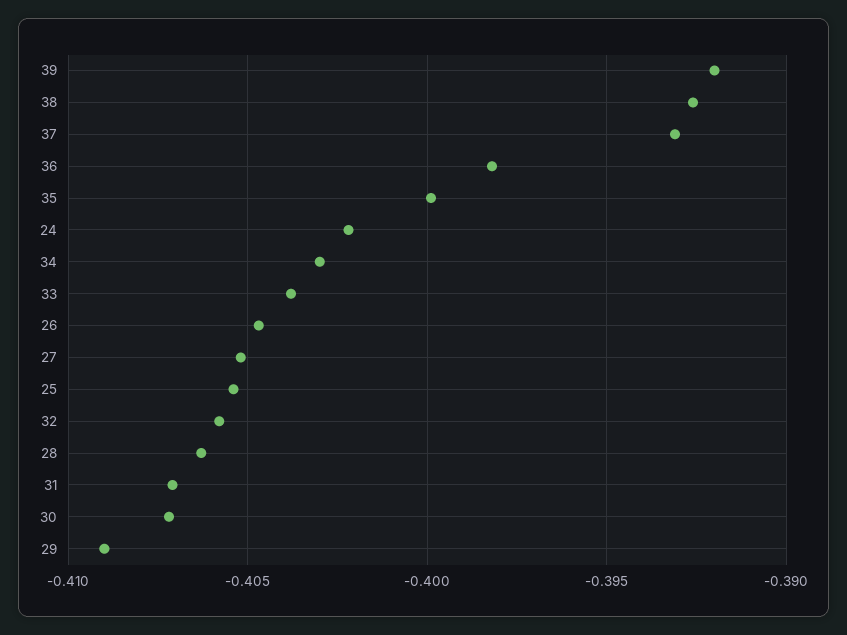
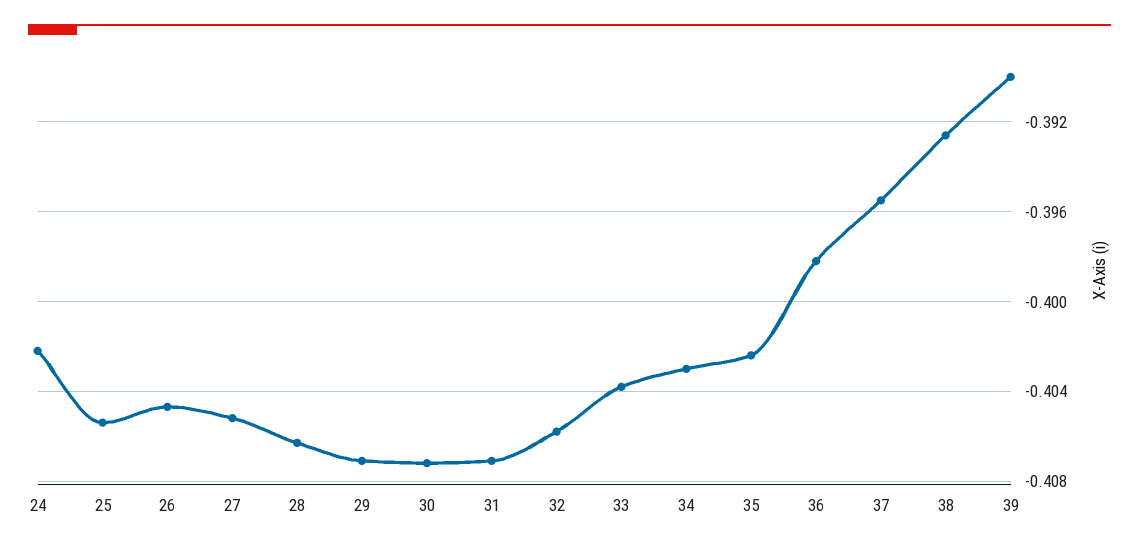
39: -0.392 -> -0.39
37: -0.393 -> -0.3955
35: -0.4 -> -0.4025
29: -0.409 -> -0.407

